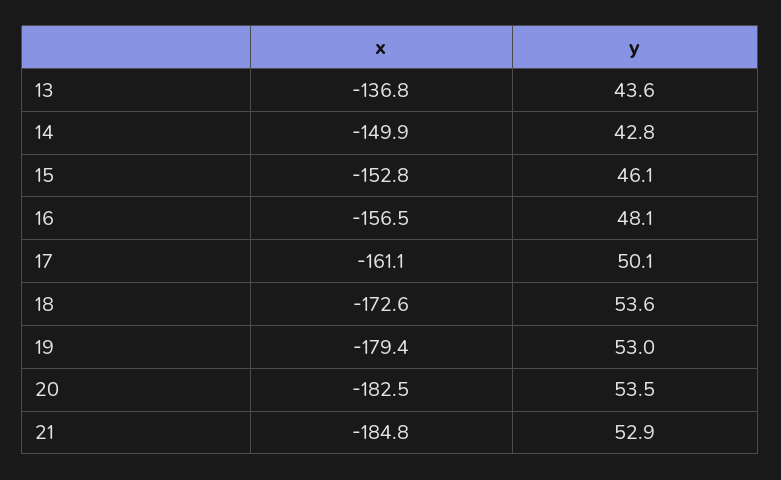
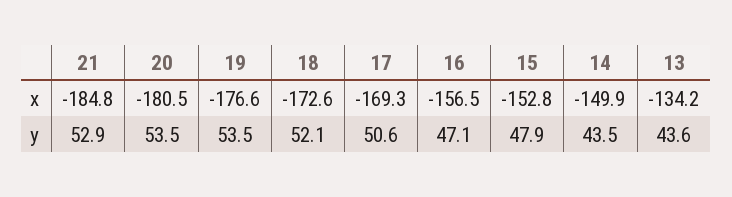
x, 13: -136.8 -> -134.2
y, 14: 42.8 -> 43.5
y, 15: 46.1 -> 47.9
y, 16: 48.1 -> 47.1
x, 17: -161.1 -> -169.3
y, 17: 50.1 -> 50.6
y, 18: 53.6 -> 52.1
x, 19: -179.4 -> -176.6
y, 19: 53 -> 53.5
x, 20: -182.5 -> -180.5

